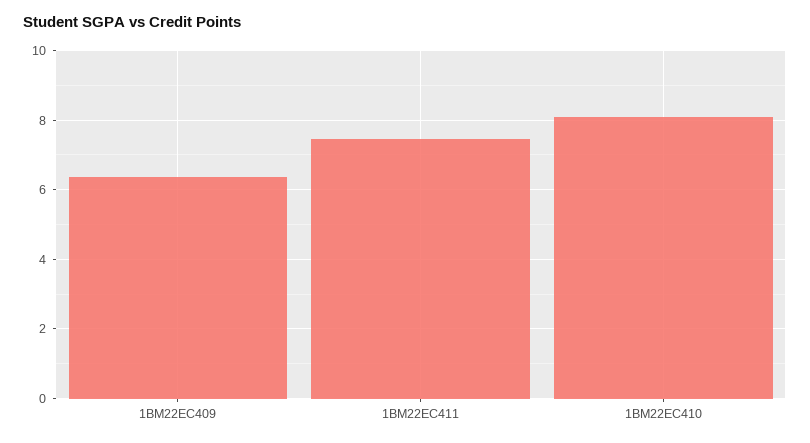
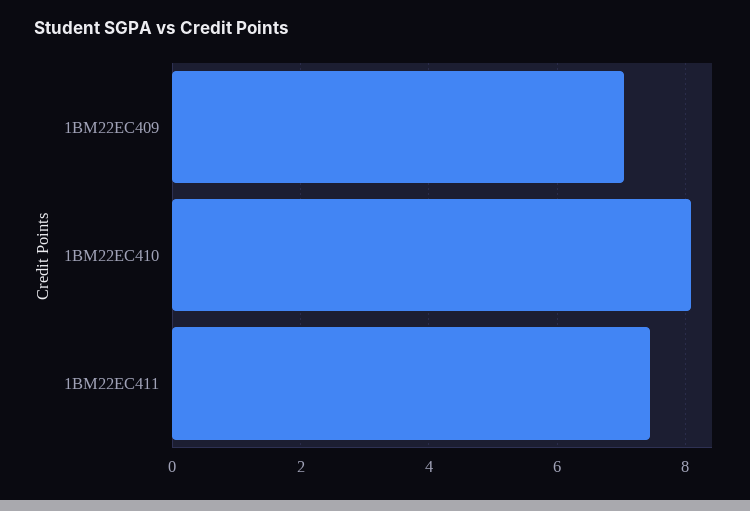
1BM22EC409: 6.4 -> 7

